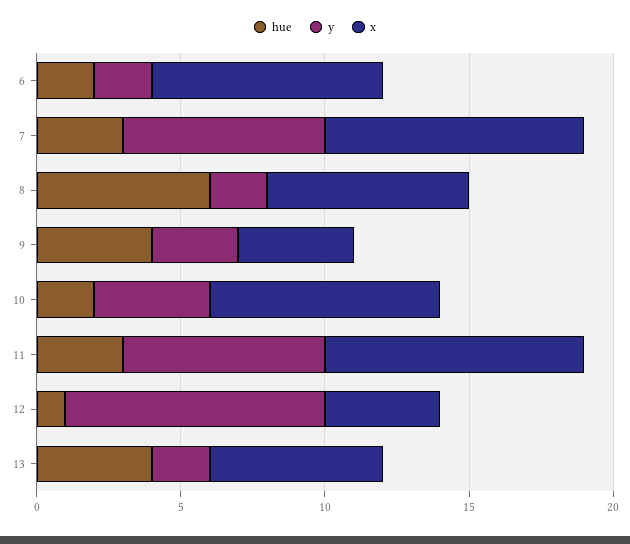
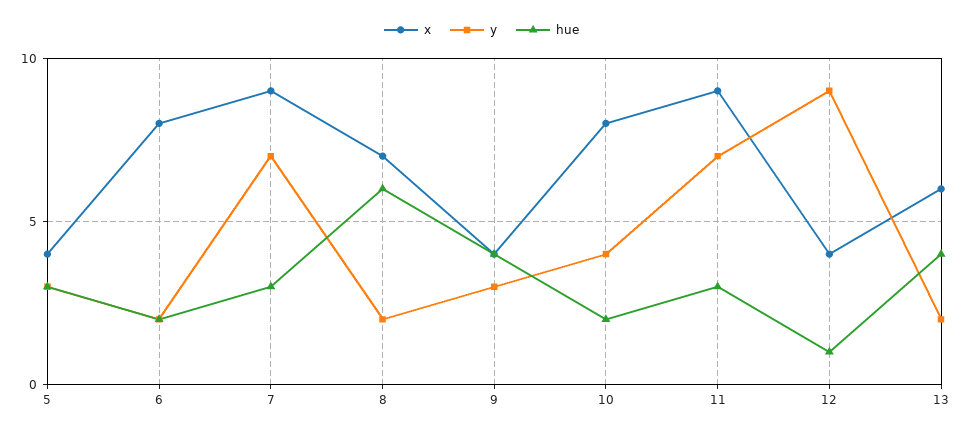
x, 5: none -> 4
y, 5: none -> 3
hue, 5: none -> 3

